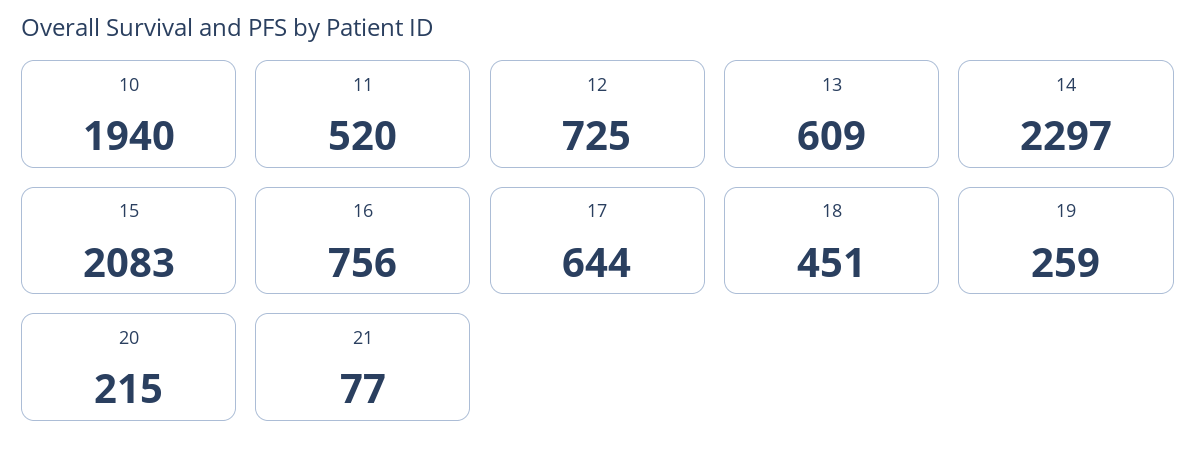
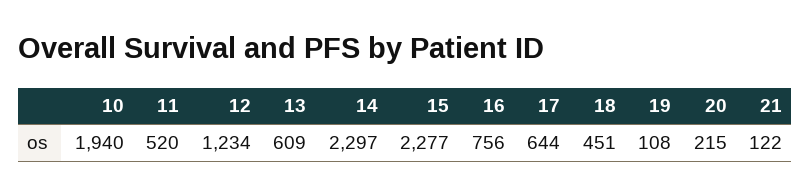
12: 725 -> 1234
15: 2083 -> 2277
19: 259 -> 108
21: 77 -> 122

